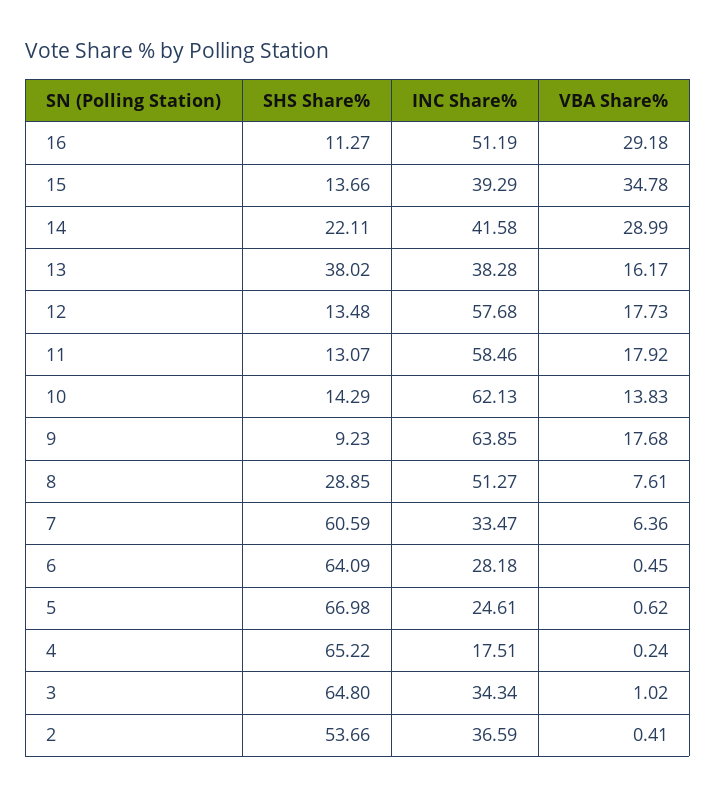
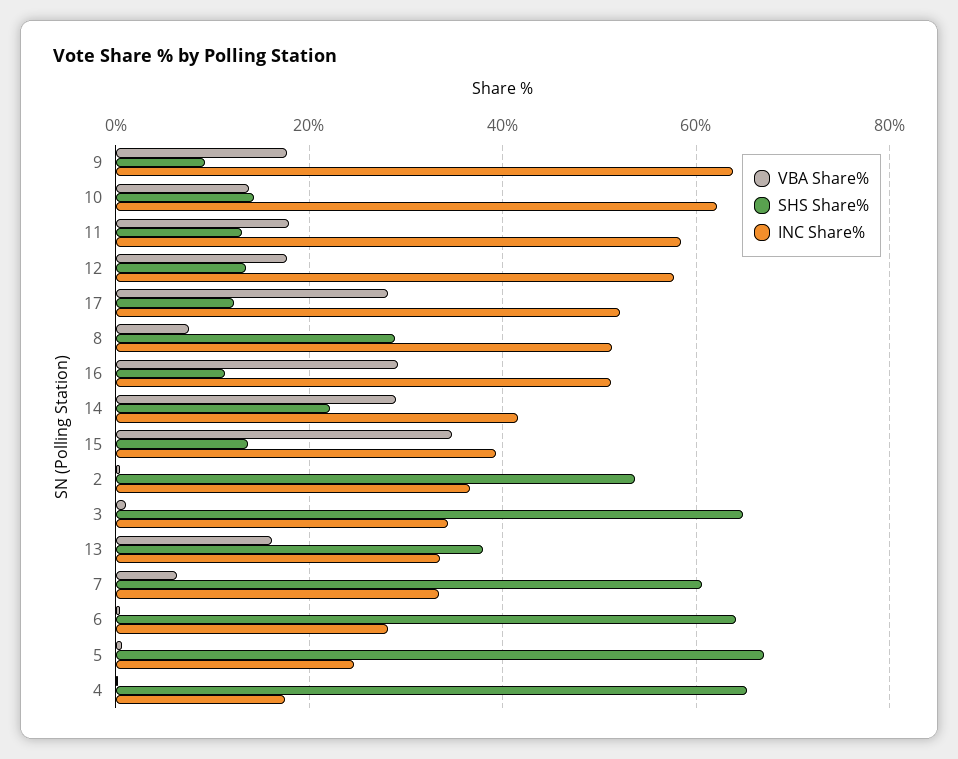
INC Share%, 13: 38.28 -> 34
VBA Share%, 17: none -> 28
SHS Share%, 17: none -> 12
INC Share%, 17: none -> 52

